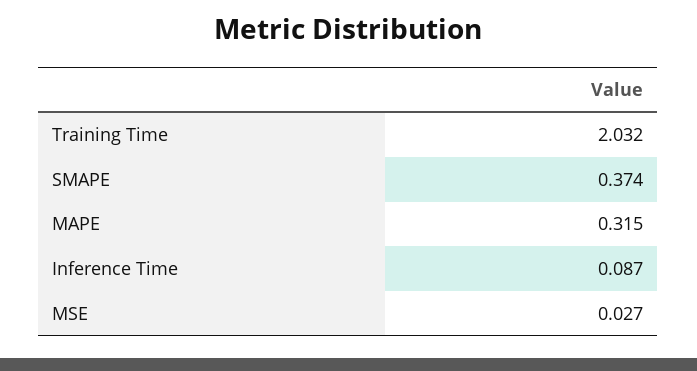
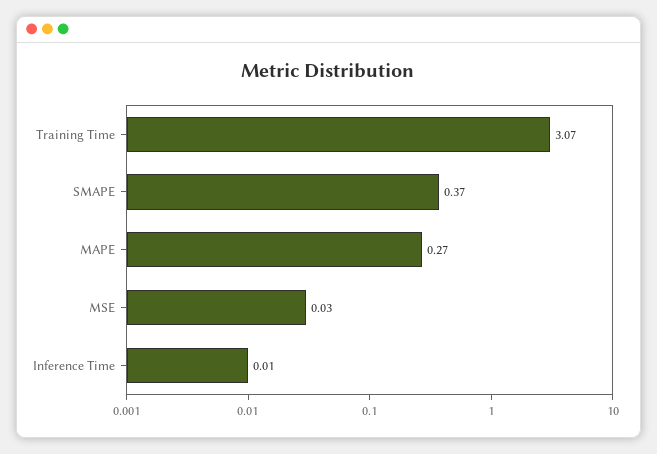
Training Time: 2.032 -> 3.07
MAPE: 0.315 -> 0.27
Inference Time: 0.087 -> 0.01

